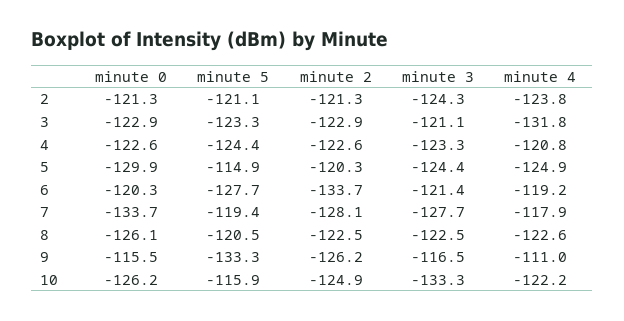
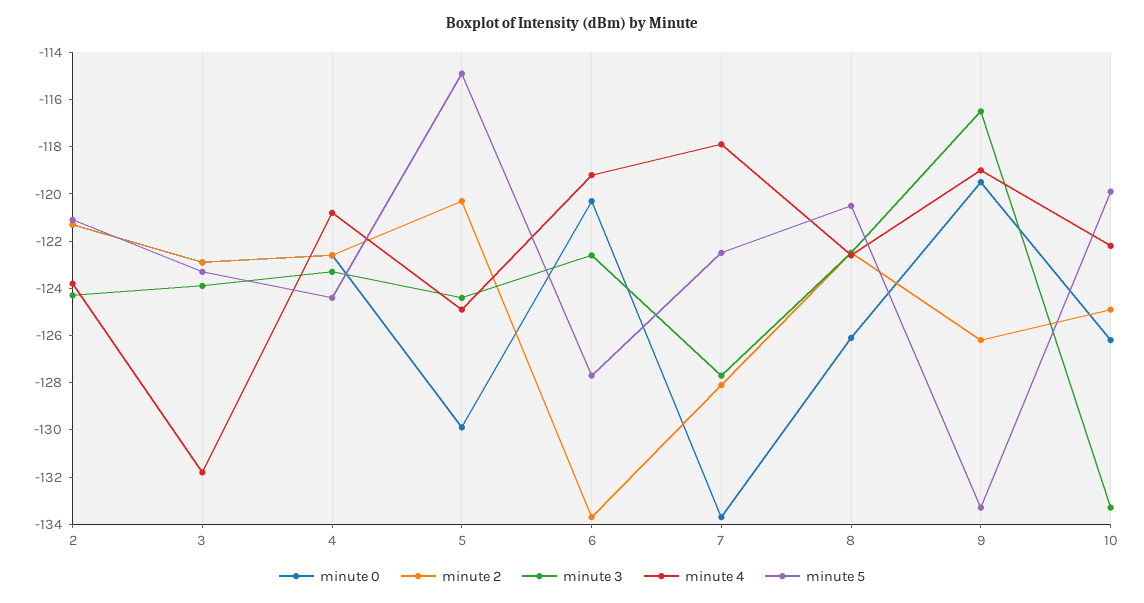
minute 3, 3: -121.1 -> -124
minute 3, 6: -121.4 -> -122.5
minute 5, 7: -119.4 -> -122.5
minute 0, 9: -115.5 -> -119.5
minute 4, 9: -111 -> -119
minute 5, 10: -115.9 -> -120

